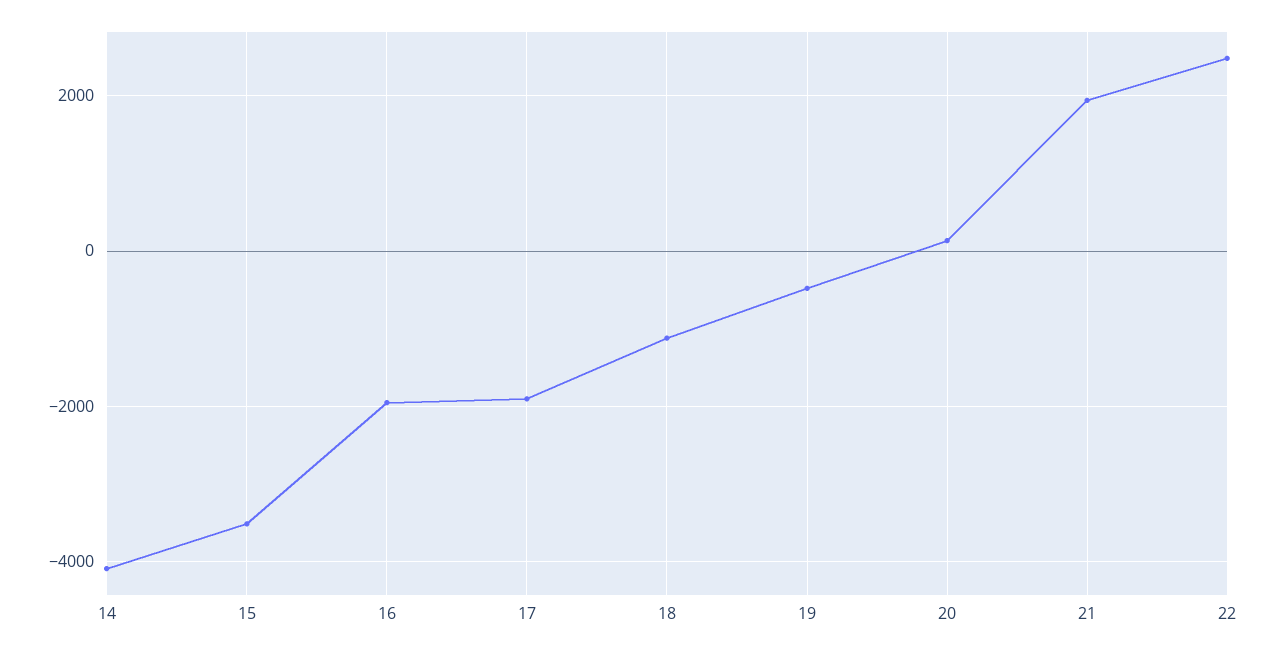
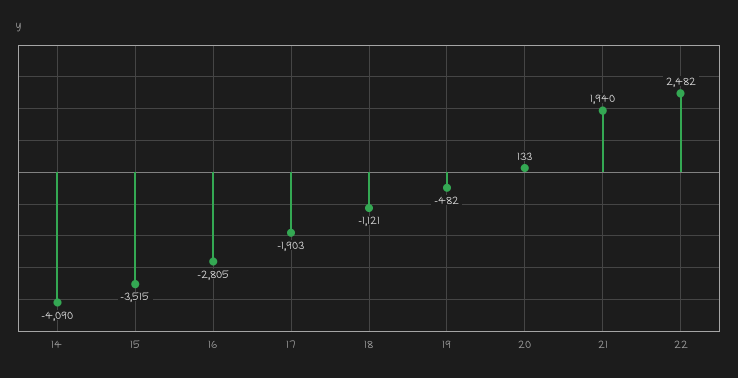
16: -2000 -> -2805

